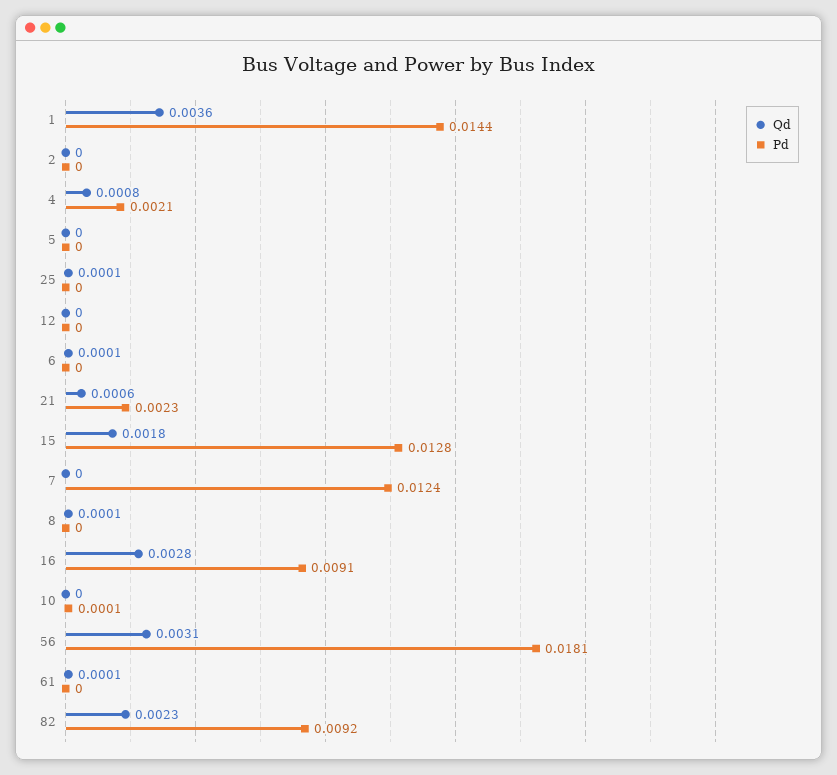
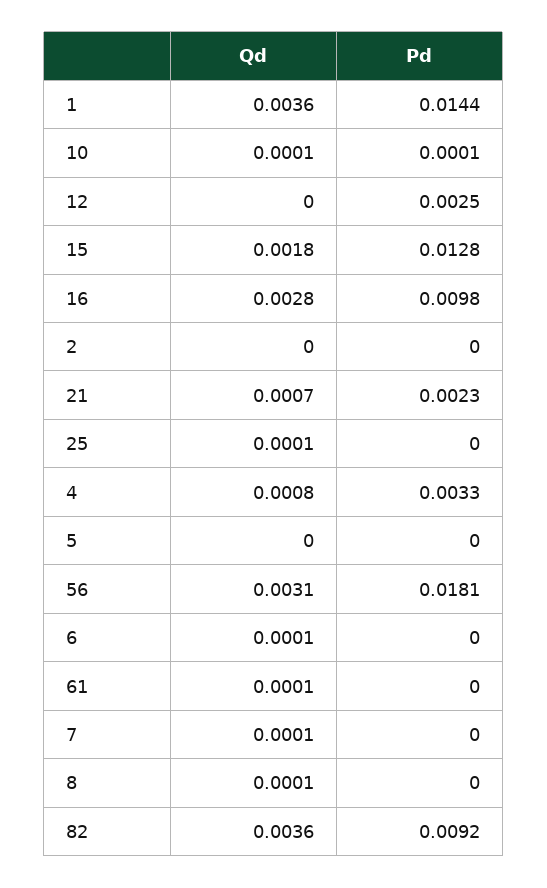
Pd, 4: 0.0021 -> 0.0033
Pd, 12: 0 -> 0.0025
Qd, 21: 0.0006 -> 0.0007
Qd, 7: 0 -> 0.0001
Pd, 7: 0.0124 -> 0
Pd, 16: 0.0091 -> 0.0098
Qd, 10: 0 -> 0.0001
Qd, 82: 0.0023 -> 0.0036

